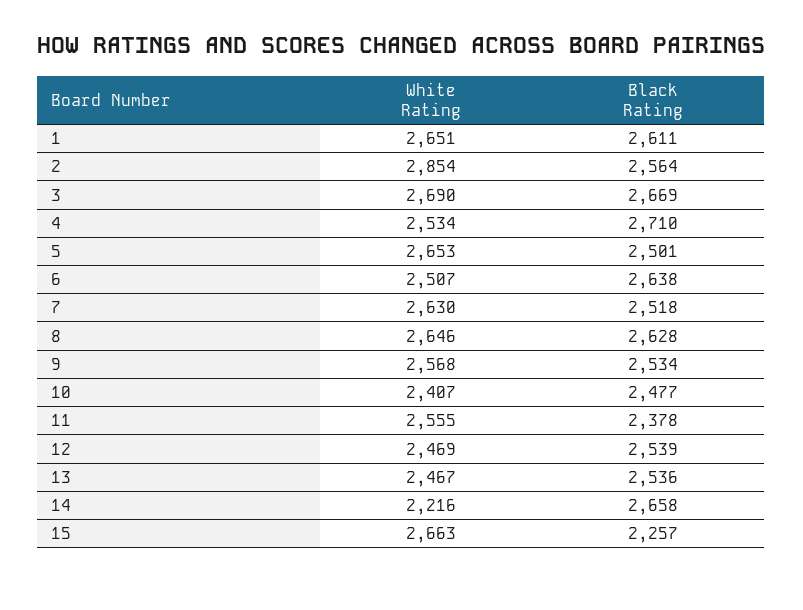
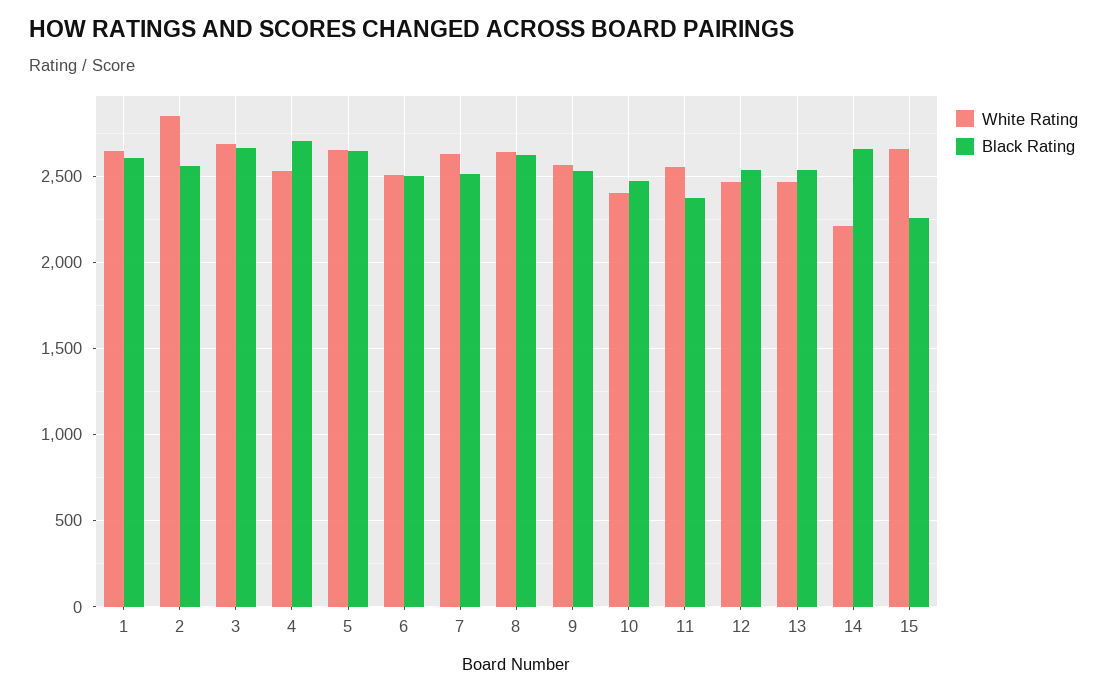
Black Rating, 5: 2501 -> 2650
Black Rating, 6: 2638 -> 2500

